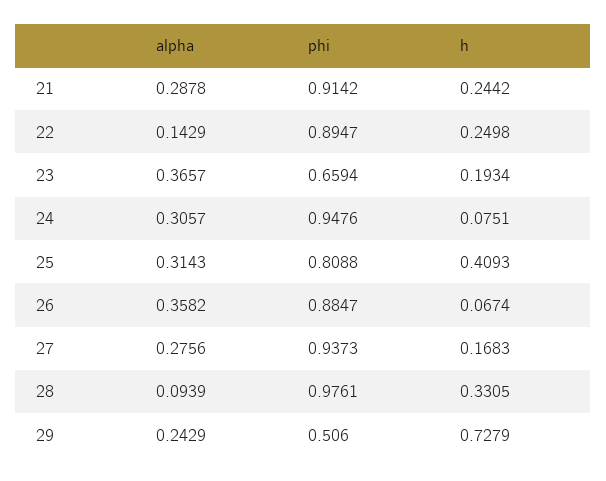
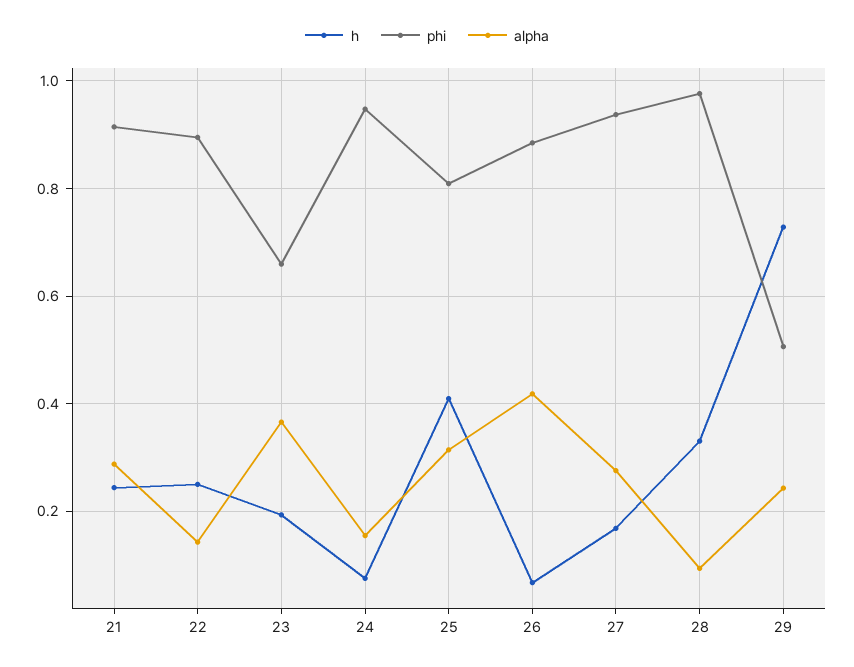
alpha, 24: 0.3057 -> 0.16
alpha, 26: 0.3582 -> 0.42

